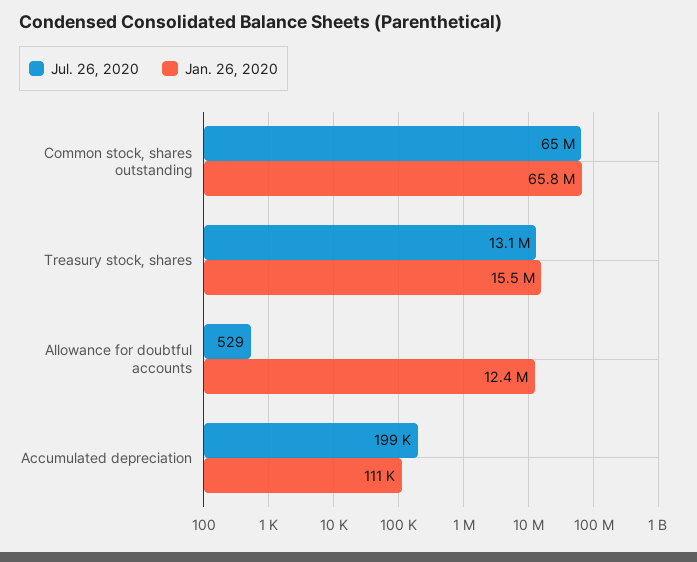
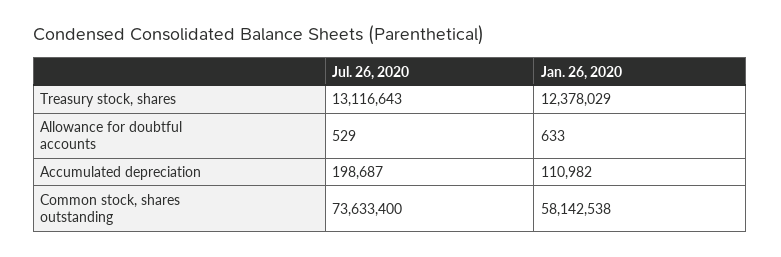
Jul. 26, 2020, Common stock, shares outstanding: 65000000 -> 73633400
Jan. 26, 2020, Common stock, shares outstanding: 65800000 -> 58142538
Jan. 26, 2020, Treasury stock, shares: 15500000 -> 12378029
Jan. 26, 2020, Allowance for doubtful accounts: 12400000 -> 633

